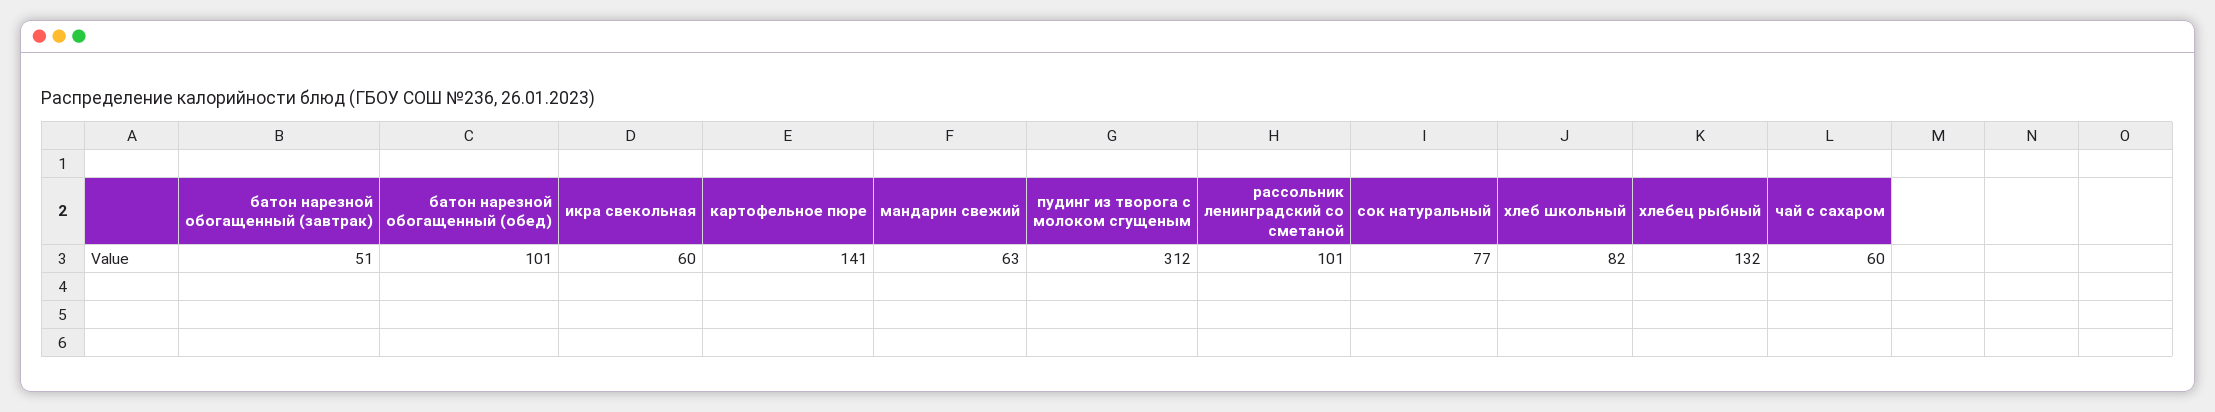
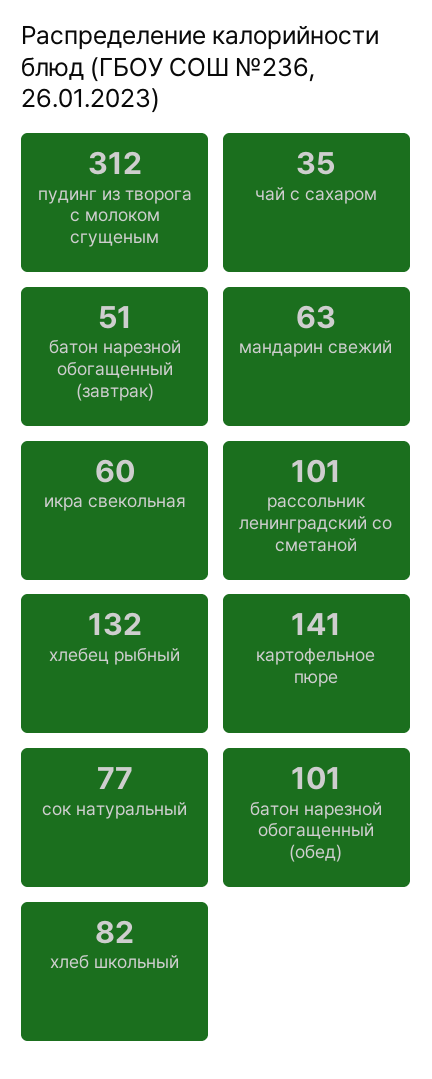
чай с сахаром: 60 -> 35

